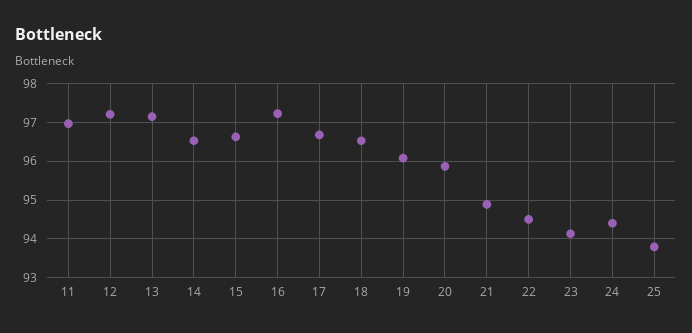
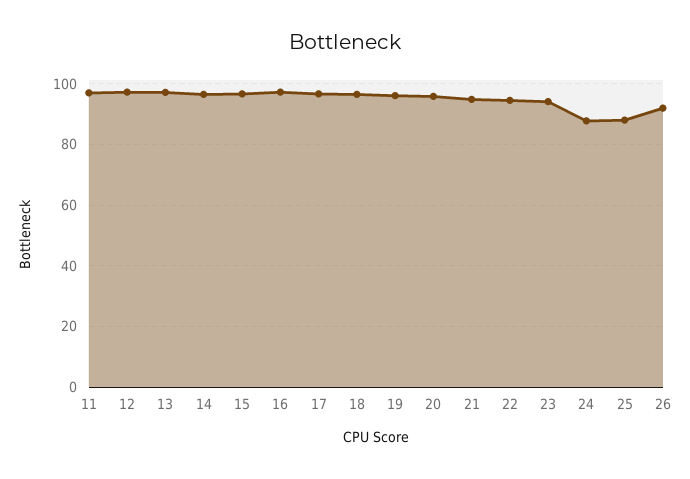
24: 94.4 -> 88
25: 93.8 -> 88
26: none -> 92

